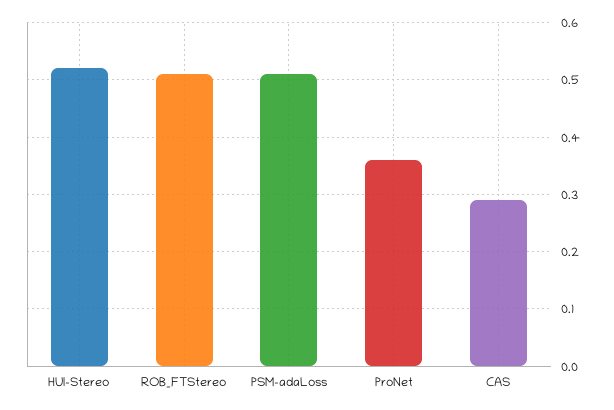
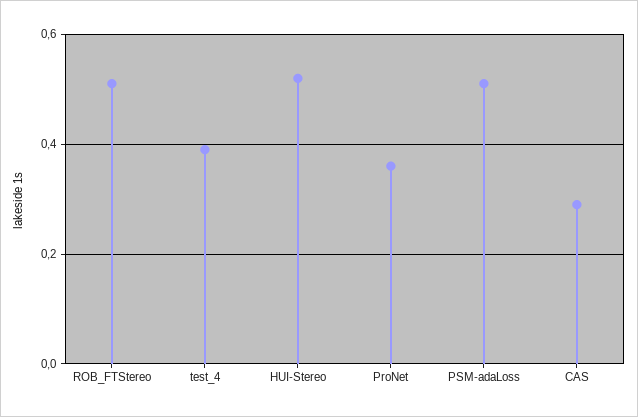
test_4: none -> 0.4

